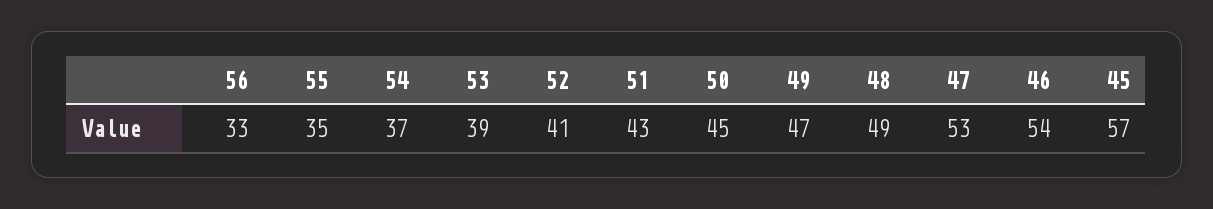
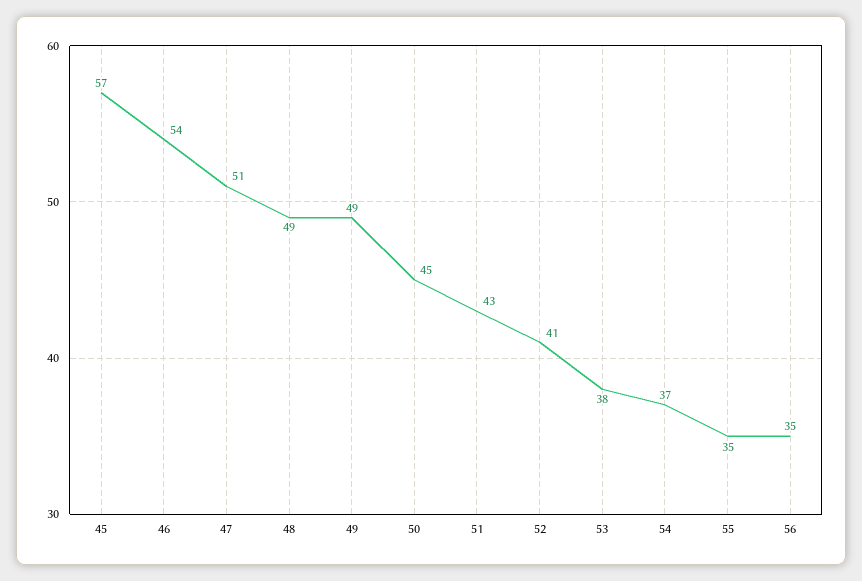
56: 33 -> 35
53: 39 -> 38
49: 47 -> 49
47: 53 -> 51

